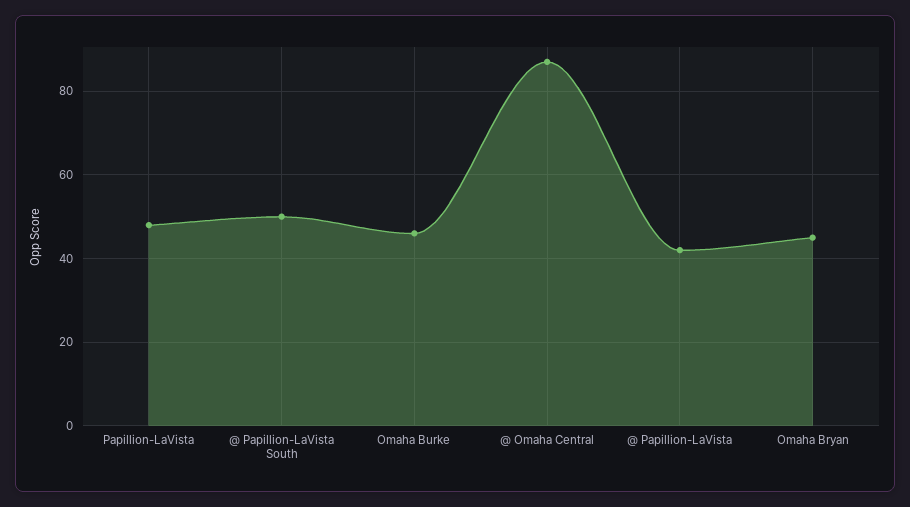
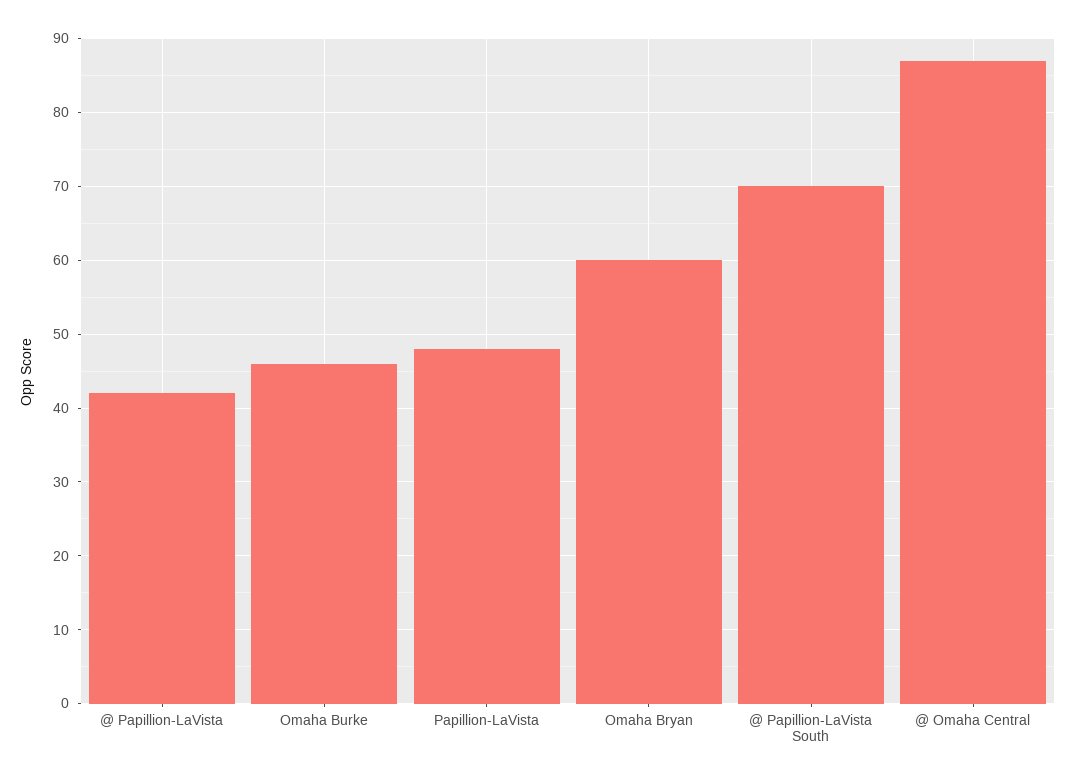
@ Papillion-LaVista South: 50 -> 70
Omaha Bryan: 45 -> 60

